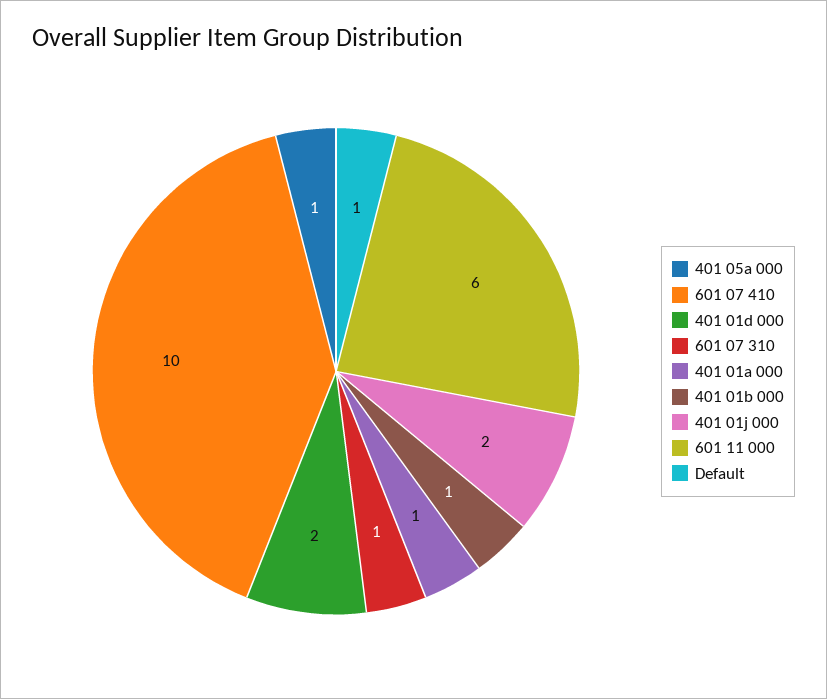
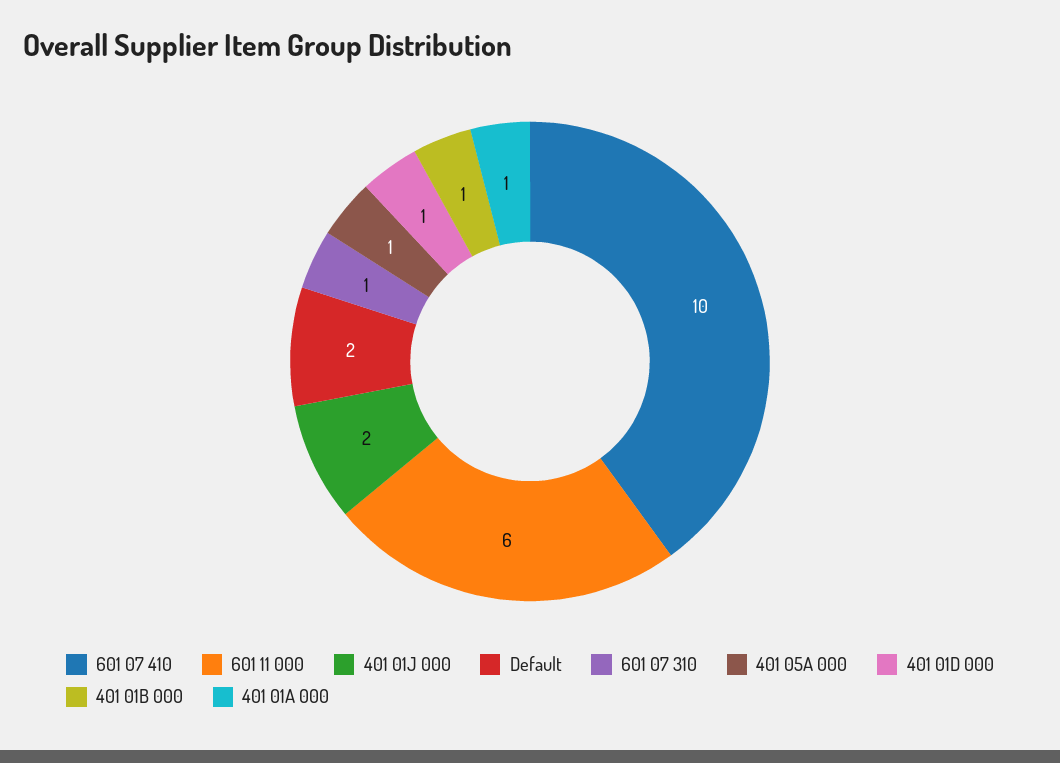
401 01d 000: 2 -> 1
Default: 1 -> 2

